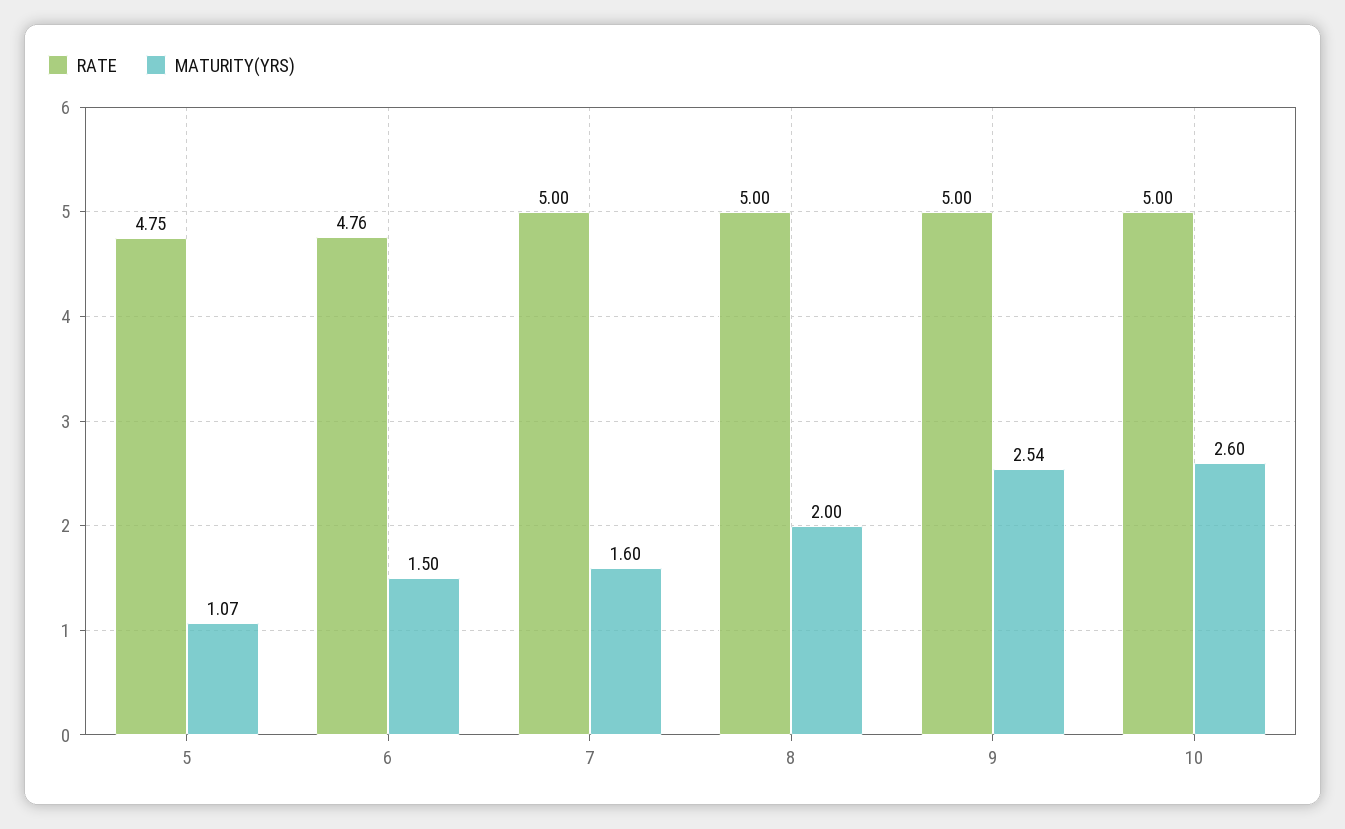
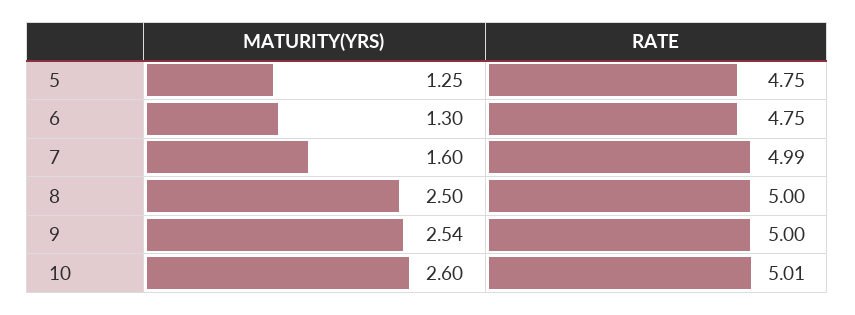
MATURITY(YRS), 5: 1.07 -> 1.25
RATE, 6: 4.76 -> 4.75
MATURITY(YRS), 6: 1.5 -> 1.3
RATE, 7: 5 -> 4.99
MATURITY(YRS), 8: 2 -> 2.5
RATE, 10: 5 -> 5.01

